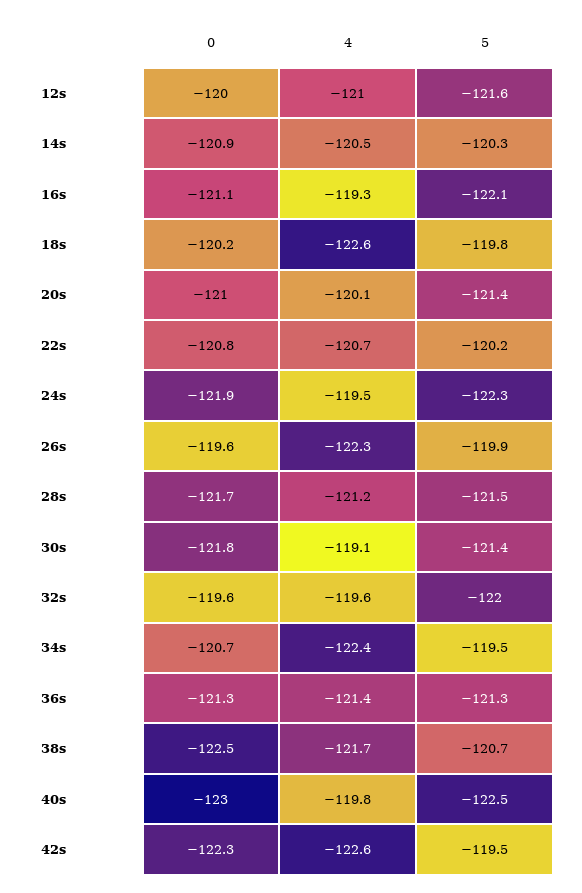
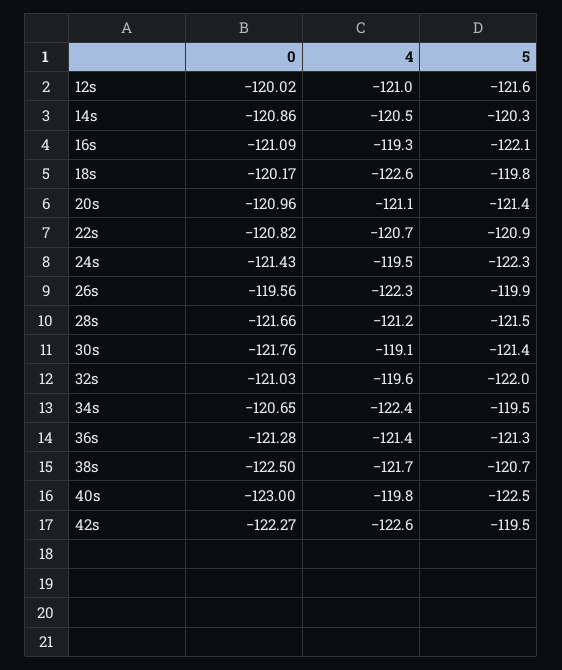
4, 20s: -120.1 -> -121.1
5, 22s: -120.2 -> -120.9
0, 24s: -121.9 -> -121.43
0, 32s: -119.6 -> -121.03

